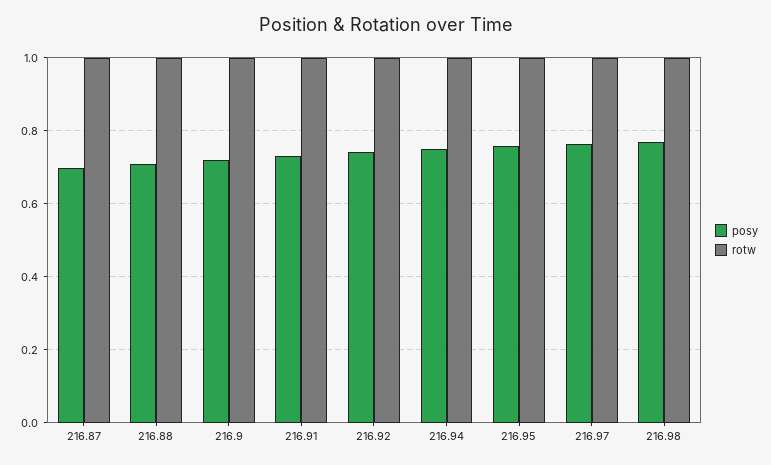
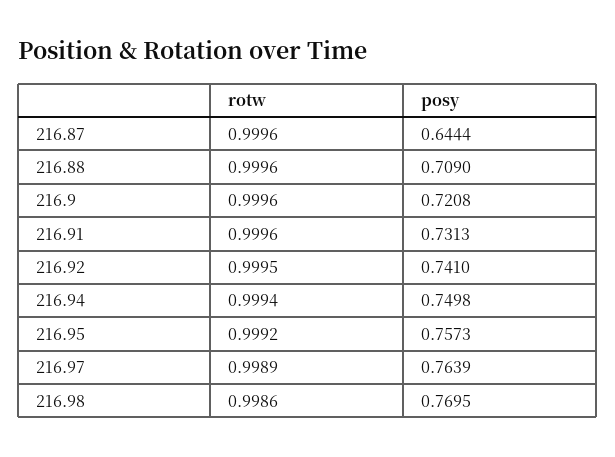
posy, 216.87: 0.7 -> 0.6444

